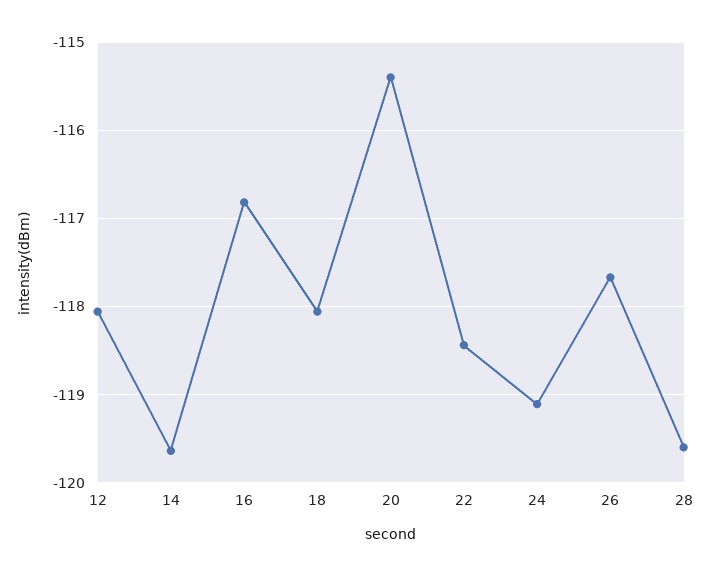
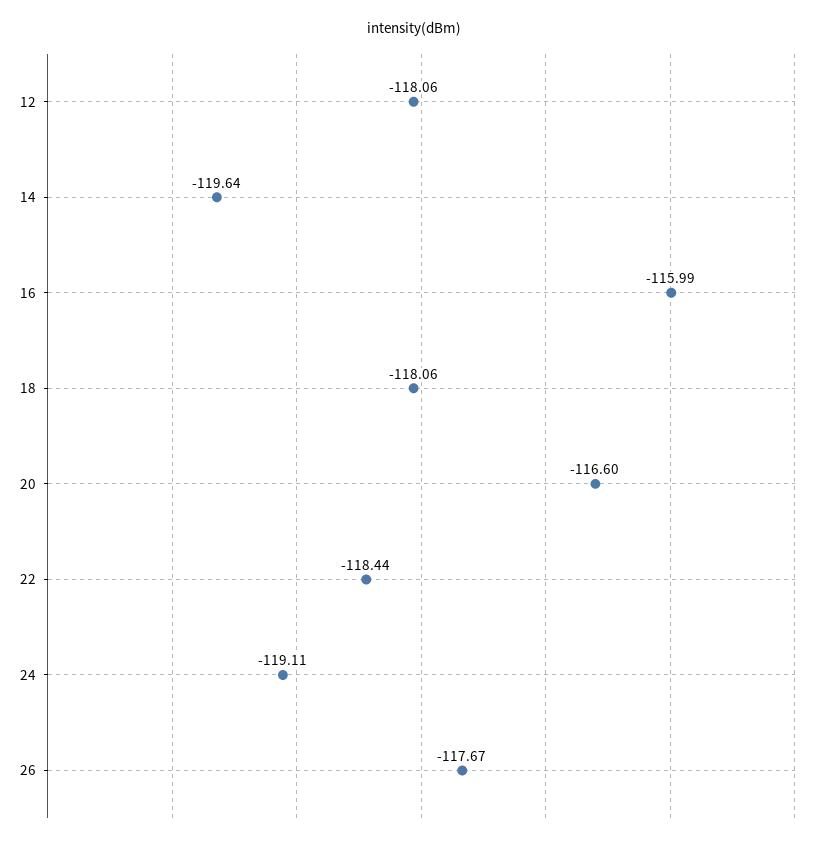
16: -116.8 -> -115.99
20: -115.4 -> -116.6
28: -119.6 -> none

